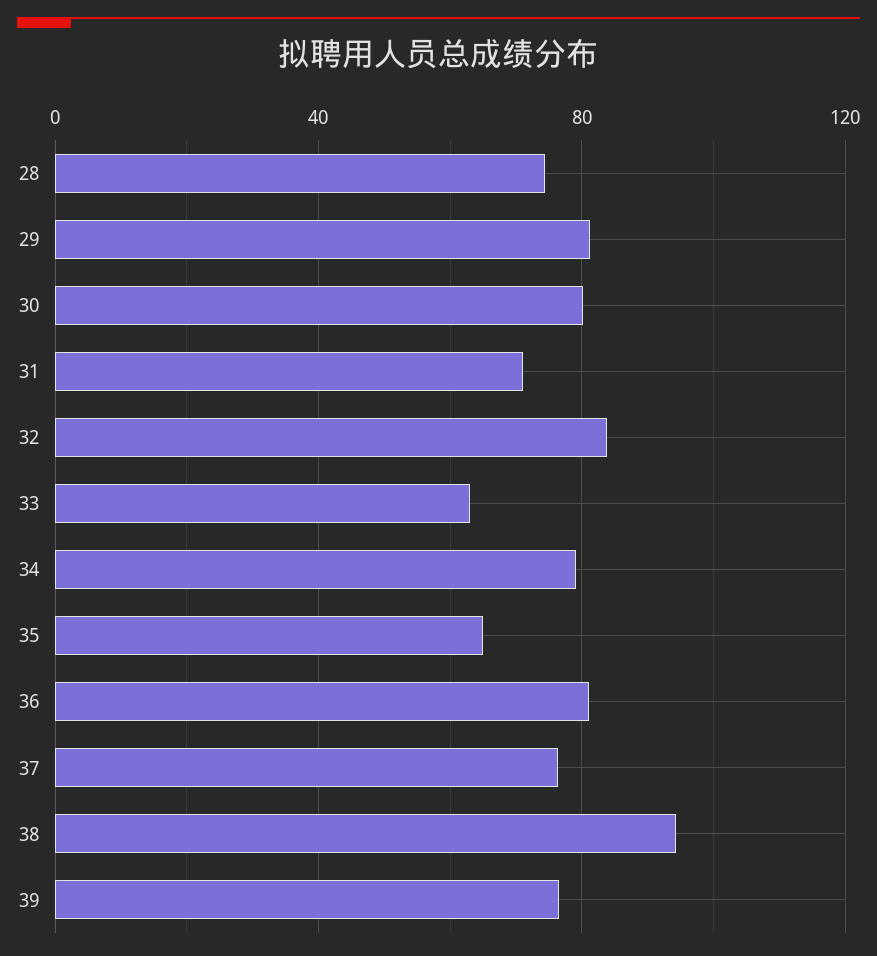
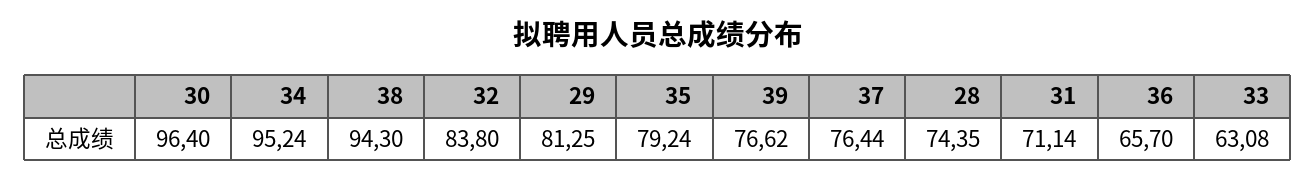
30: 80 -> 96.4
34: 80 -> 95.24
35: 65 -> 79.24
36: 80 -> 65.7

